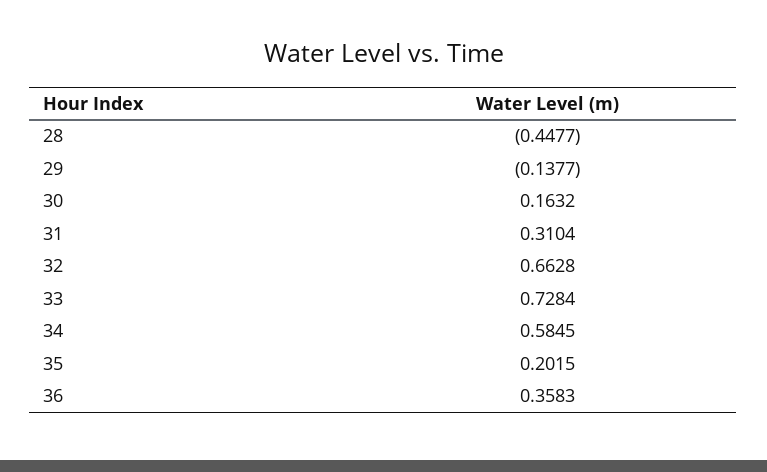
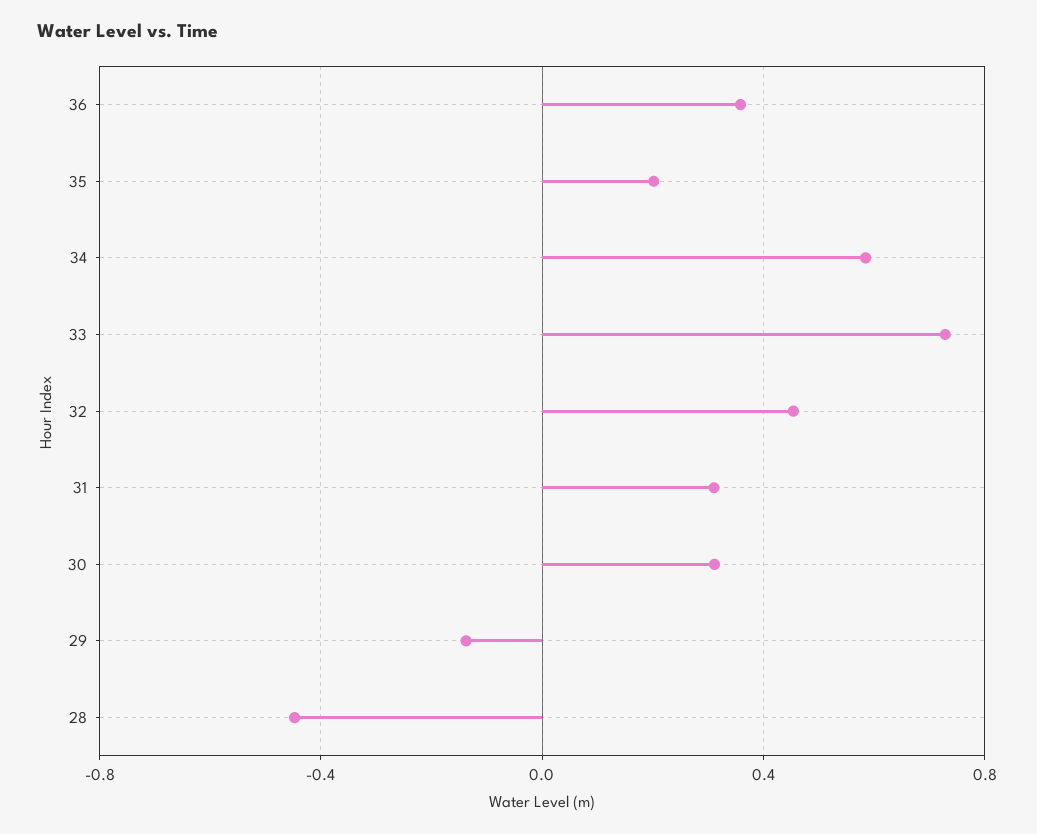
30: 0.1632 -> 0.3
32: 0.6628 -> 0.45

